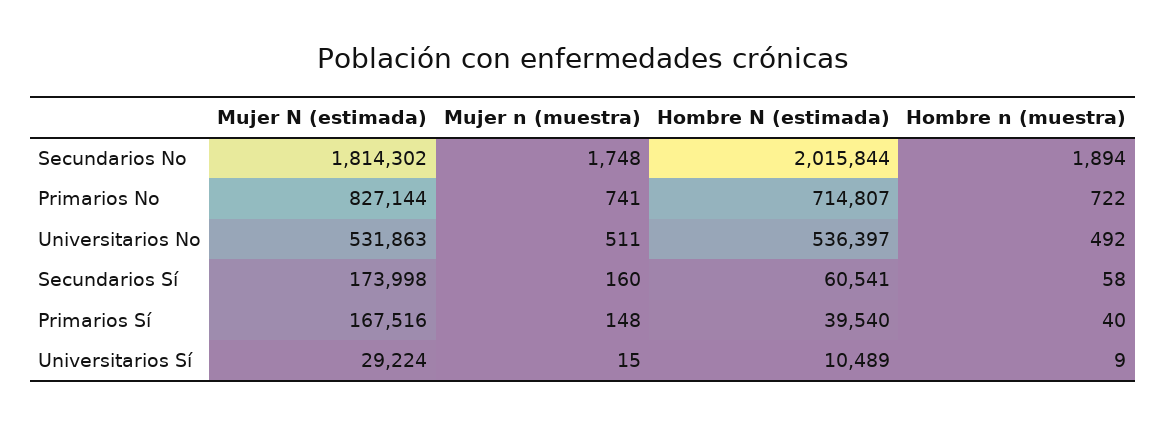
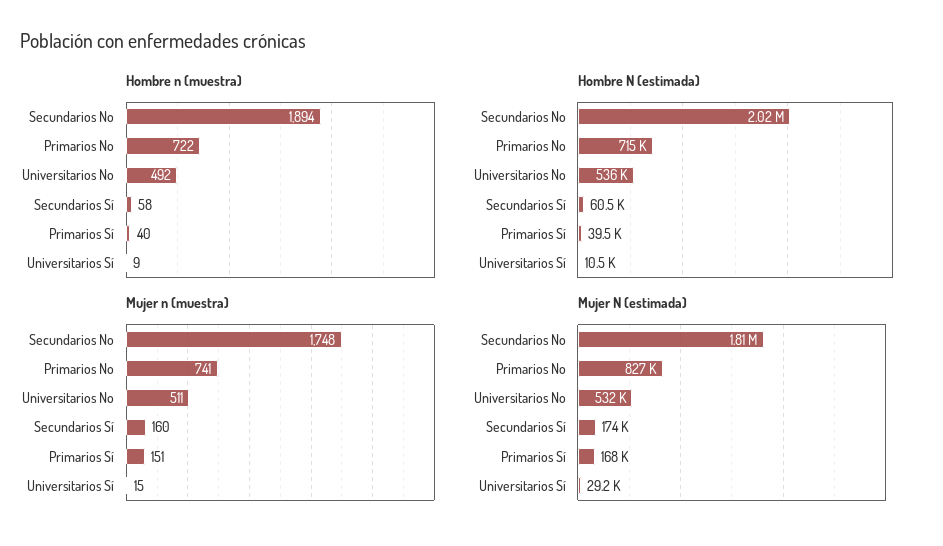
Mujer n (muestra), Primarios Sí: 148 -> 151

